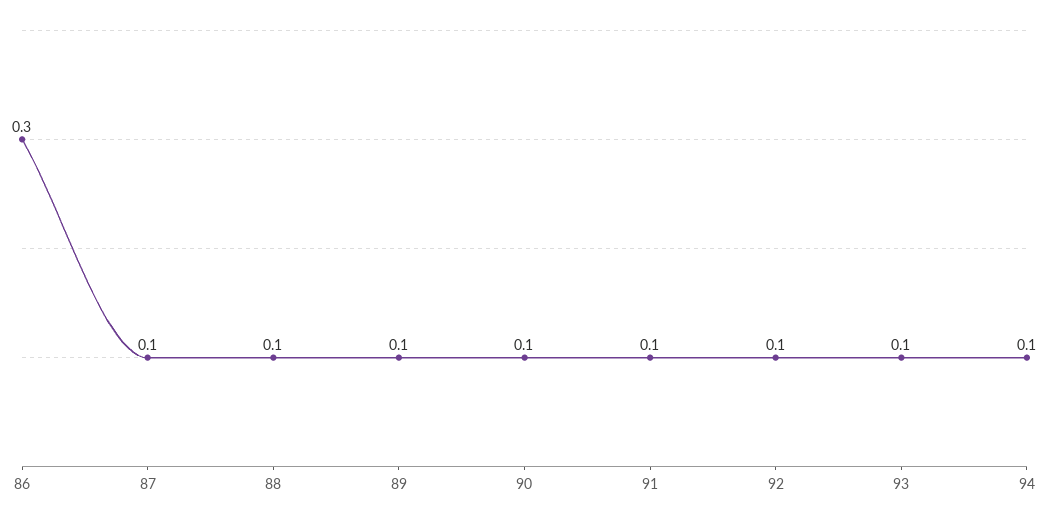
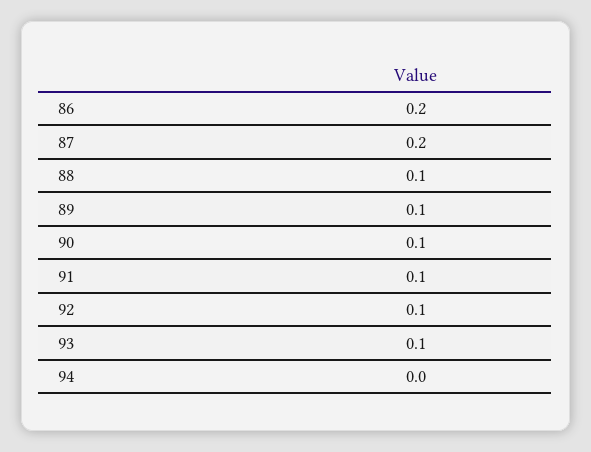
86: 0.3 -> 0.2
87: 0.1 -> 0.2
94: 0.1 -> 0

